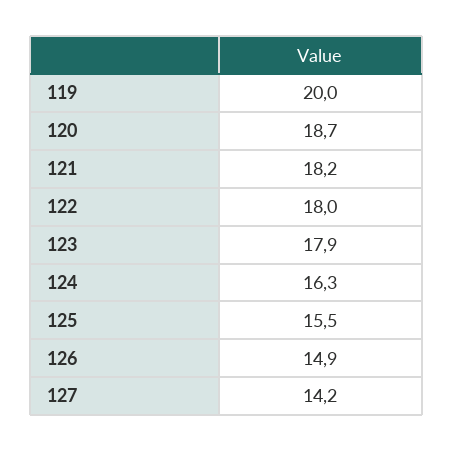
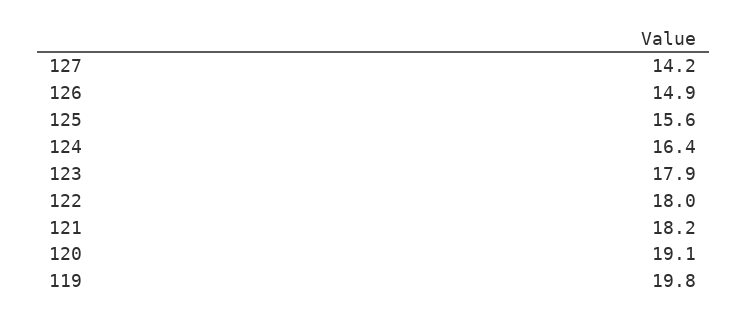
119: 20 -> 19.8
120: 18.7 -> 19.1
124: 16.3 -> 16.4
125: 15.5 -> 15.6

